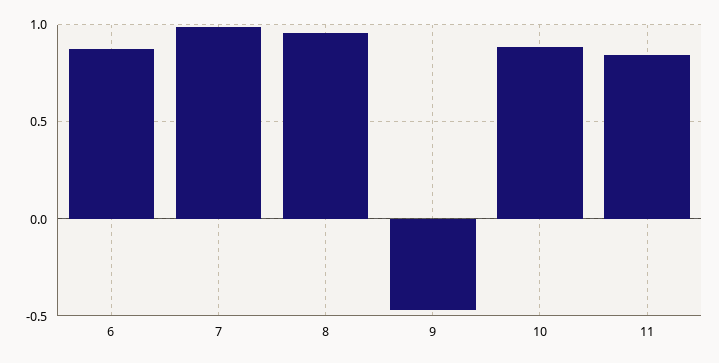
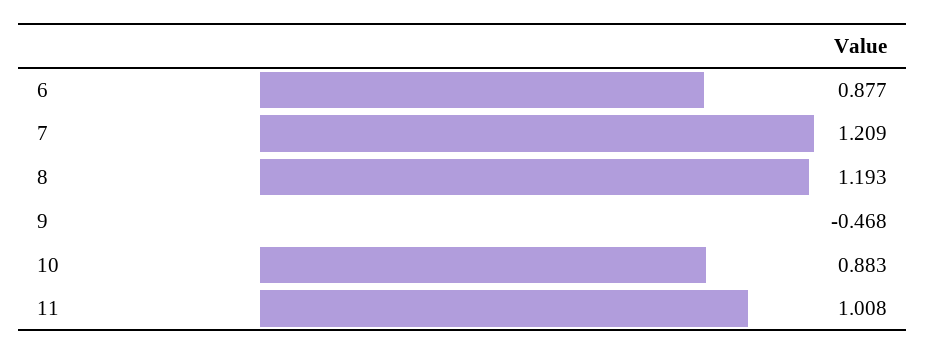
7: 1 -> 1.209
8: 0.95 -> 1.193
11: 0.85 -> 1.008

